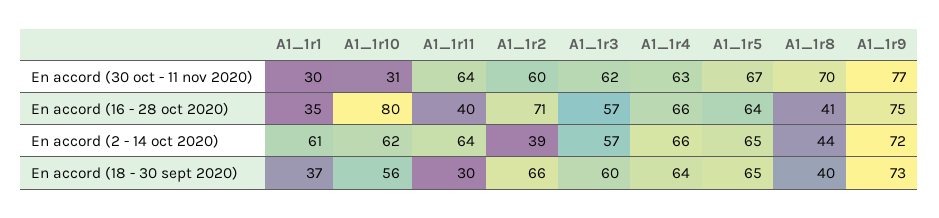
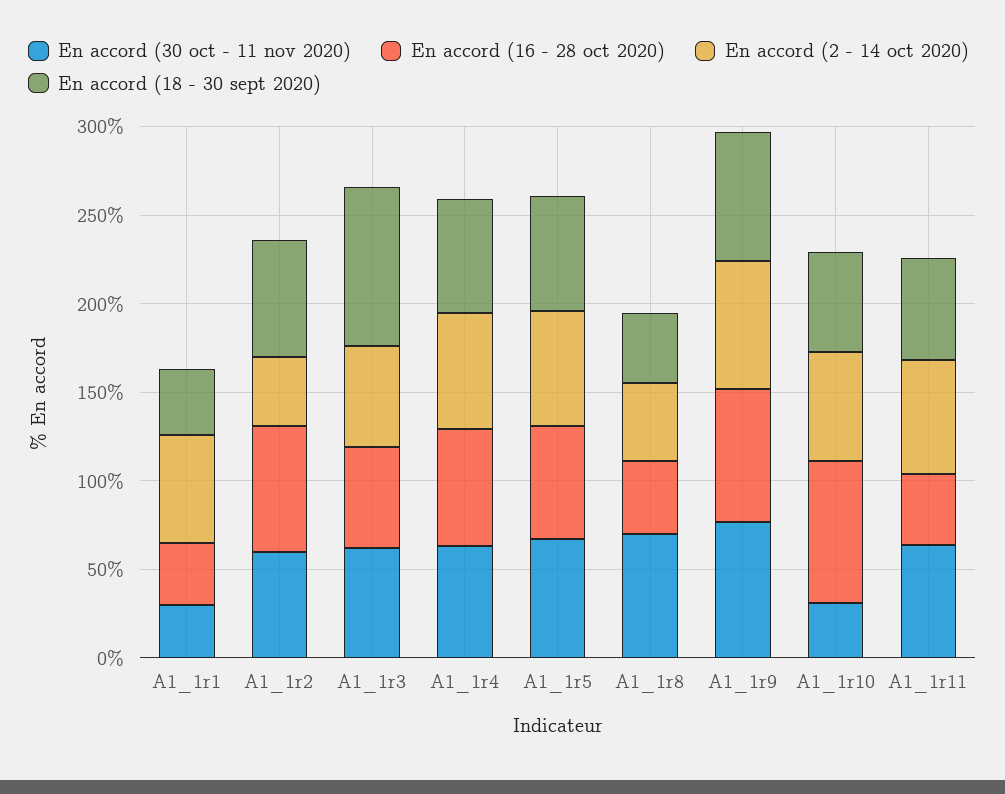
En accord (18 - 30 sept 2020), A1_1r11: 30 -> 60
En accord (18 - 30 sept 2020), A1_1r3: 60 -> 90

